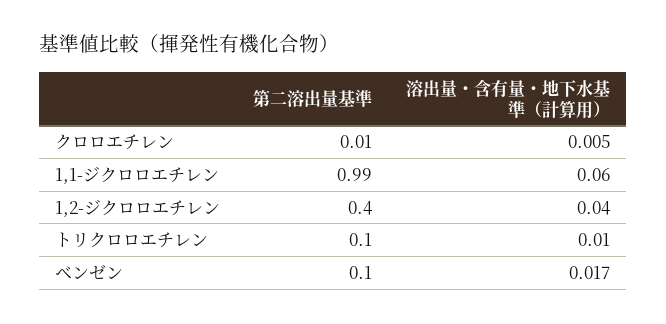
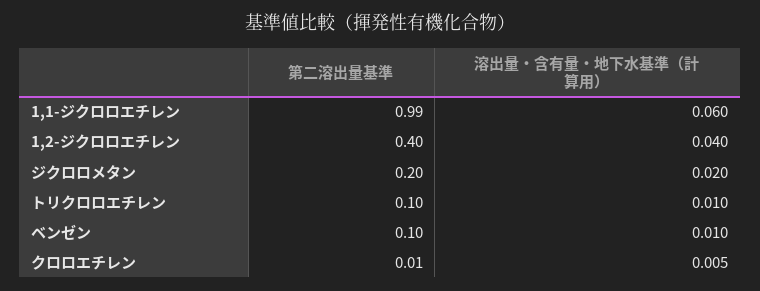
溶出量・含有量・地下水基準（計算用）, ベンゼン: 0.017 -> 0.01
第二溶出量基準, ジクロロメタン: none -> 0.2
溶出量・含有量・地下水基準（計算用）, ジクロロメタン: none -> 0.02

